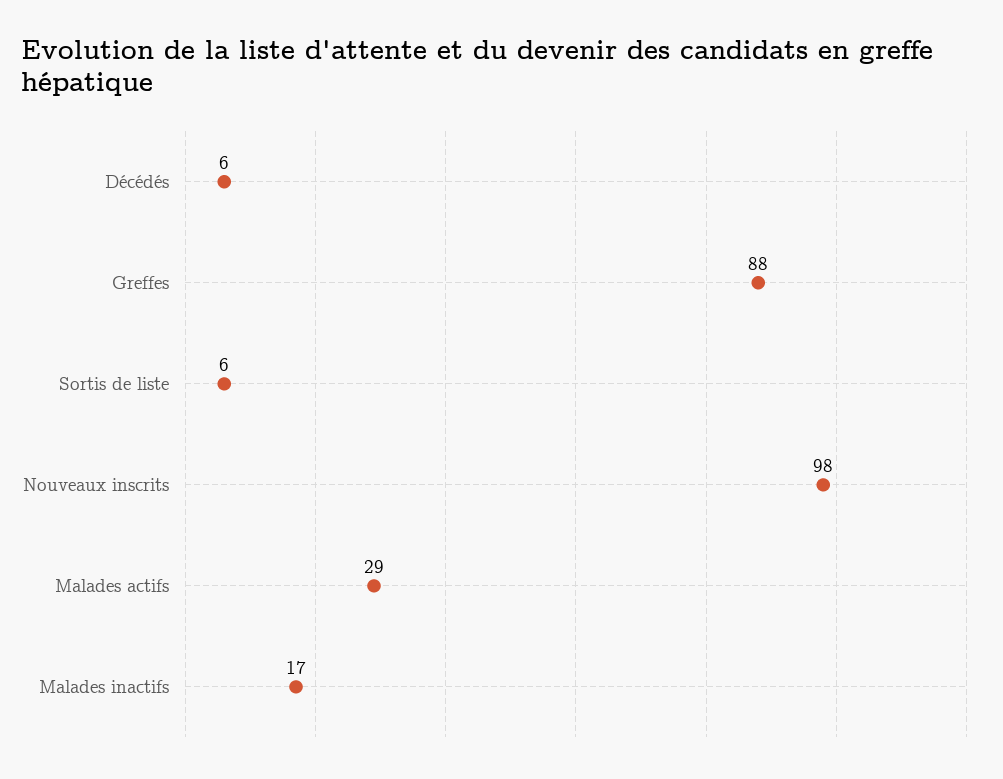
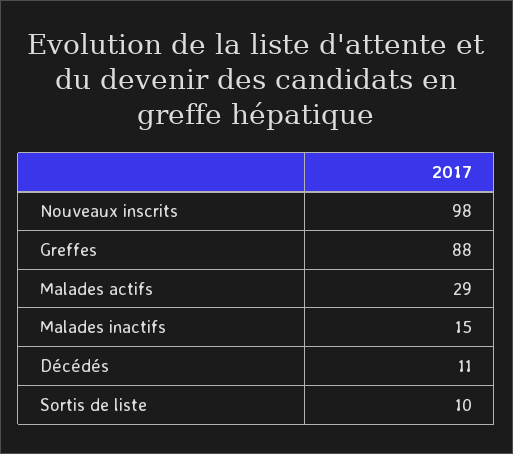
Décédés: 6 -> 11
Sortis de liste: 6 -> 10
Malades inactifs: 17 -> 15

